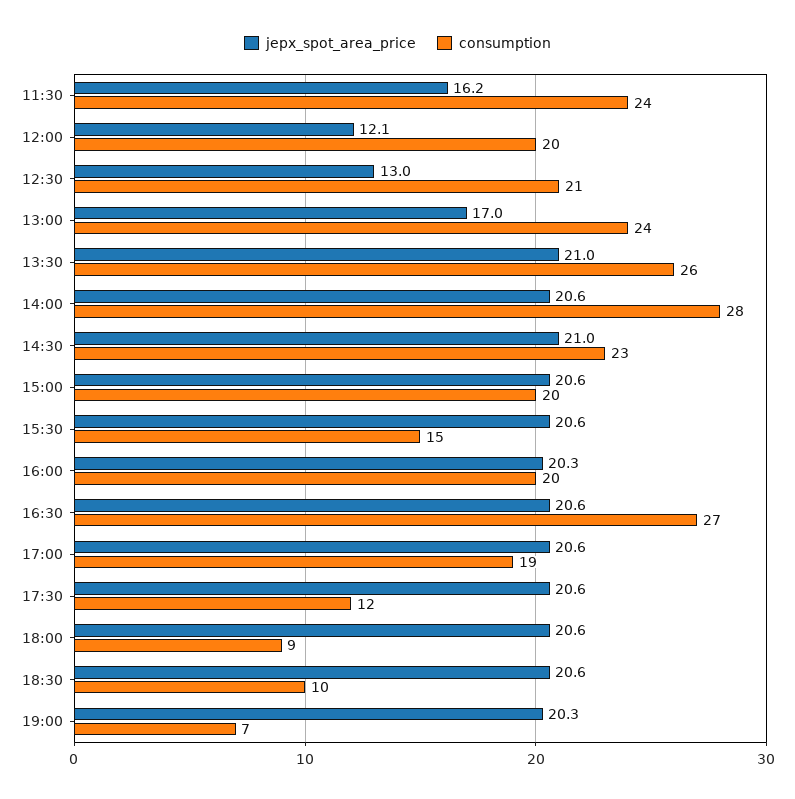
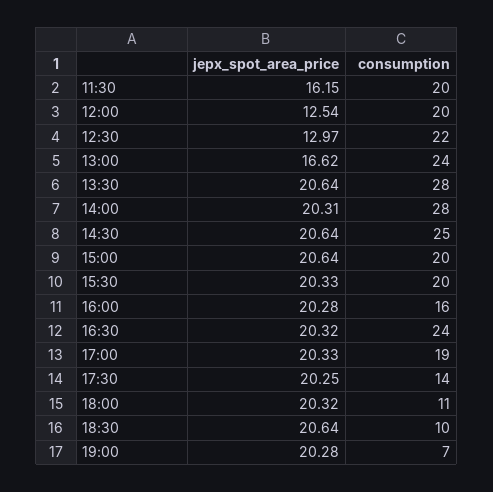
consumption, 11:30: 24 -> 20
jepx_spot_area_price, 12:00: 12.1 -> 12.54
consumption, 12:30: 21 -> 22
jepx_spot_area_price, 13:00: 17 -> 16.62
jepx_spot_area_price, 13:30: 21 -> 20.64
consumption, 13:30: 26 -> 28
jepx_spot_area_price, 14:00: 20.6 -> 20.31
jepx_spot_area_price, 14:30: 21 -> 20.64
consumption, 14:30: 23 -> 25
jepx_spot_area_price, 15:30: 20.6 -> 20.33
consumption, 15:30: 15 -> 20
consumption, 16:00: 20 -> 16
jepx_spot_area_price, 16:30: 20.6 -> 20.32
consumption, 16:30: 27 -> 24
jepx_spot_area_price, 17:00: 20.6 -> 20.33
jepx_spot_area_price, 17:30: 20.6 -> 20.25
consumption, 17:30: 12 -> 14
jepx_spot_area_price, 18:00: 20.6 -> 20.32
consumption, 18:00: 9 -> 11

